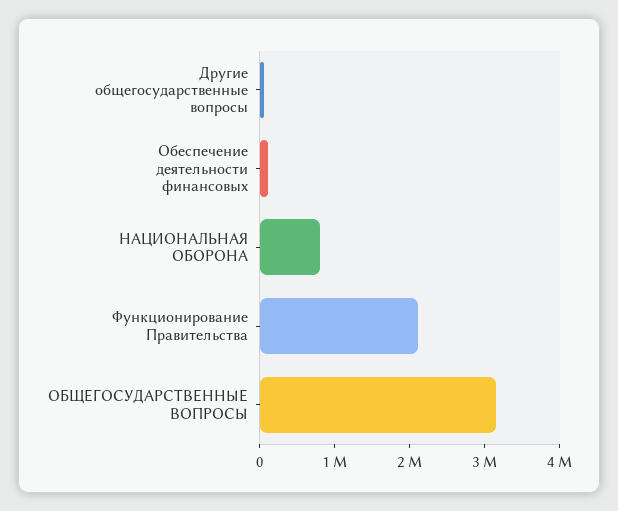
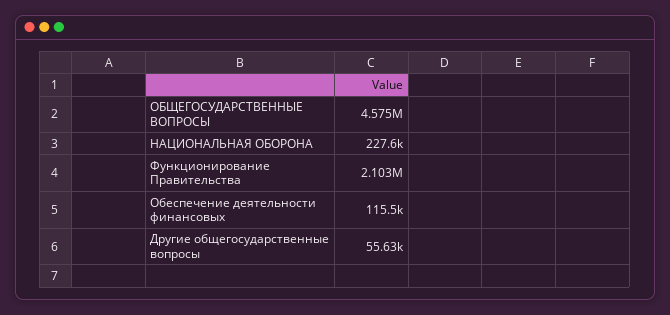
НАЦИОНАЛЬНАЯ ОБОРОНА: 800000 -> 227600
ОБЩЕГОСУДАРСТВЕННЫЕ ВОПРОСЫ: 3200000 -> 4575000

